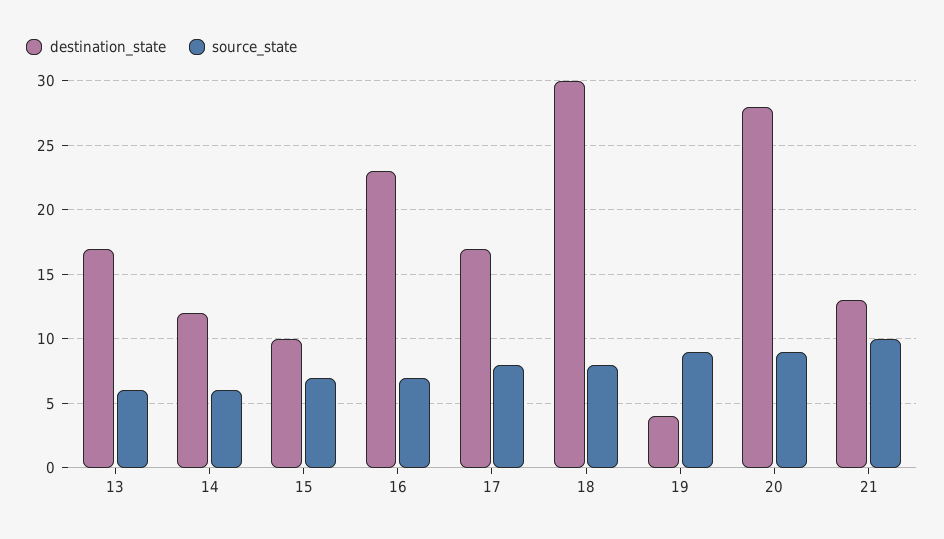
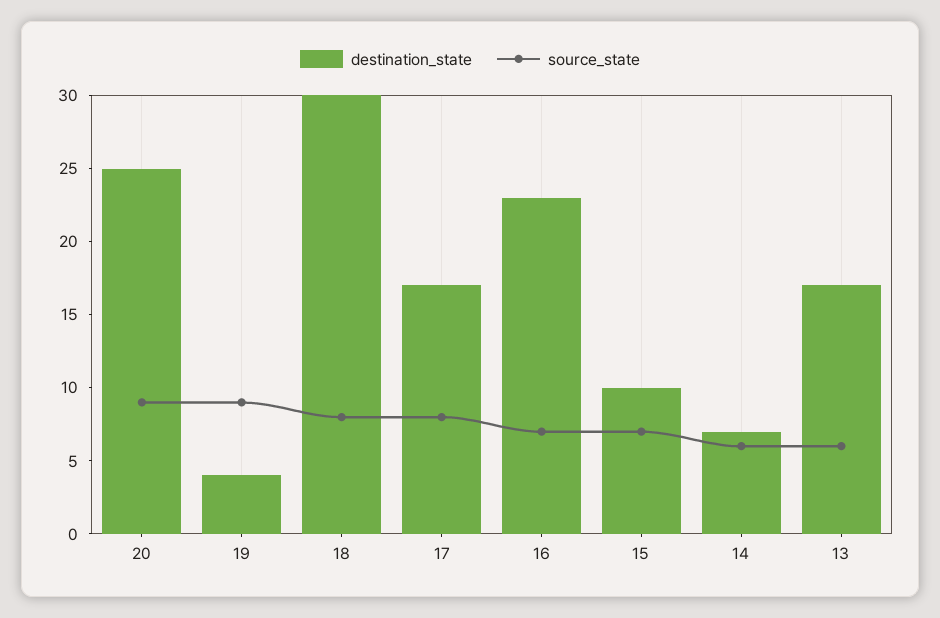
destination_state, 14: 12 -> 7
destination_state, 20: 28 -> 25
destination_state, 21: 13 -> none
source_state, 21: 10 -> none

